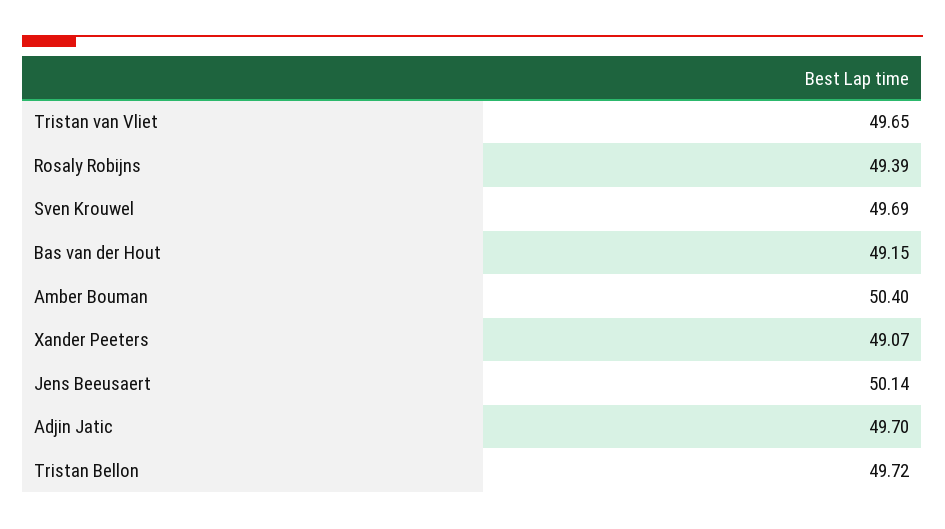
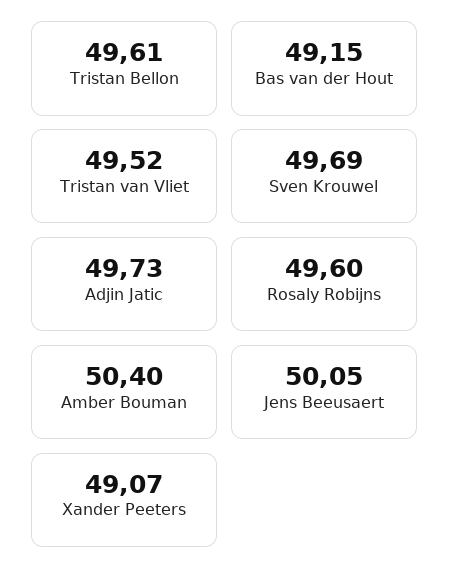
Tristan van Vliet: 49.65 -> 49.52
Rosaly Robijns: 49.39 -> 49.6
Jens Beeusaert: 50.14 -> 50.05
Adjin Jatic: 49.7 -> 49.73
Tristan Bellon: 49.72 -> 49.61

